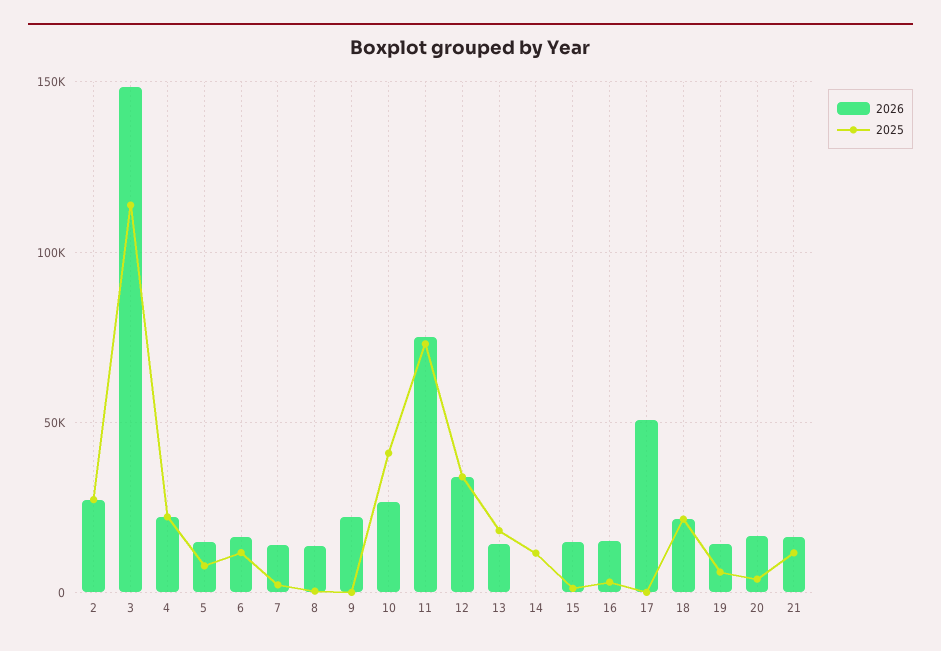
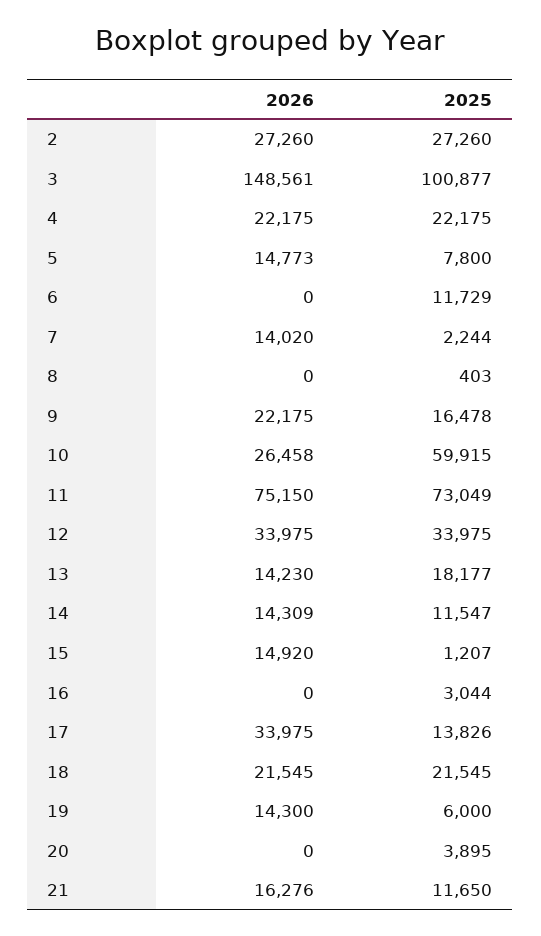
2025, 3: 115000 -> 100877
2026, 6: 15000 -> 0
2026, 8: 15000 -> 0
2025, 9: 0 -> 16478
2025, 10: 40000 -> 59915
2026, 14: 0 -> 14309
2026, 16: 15000 -> 0
2026, 17: 50000 -> 33975
2025, 17: 0 -> 13826
2026, 20: 15000 -> 0

